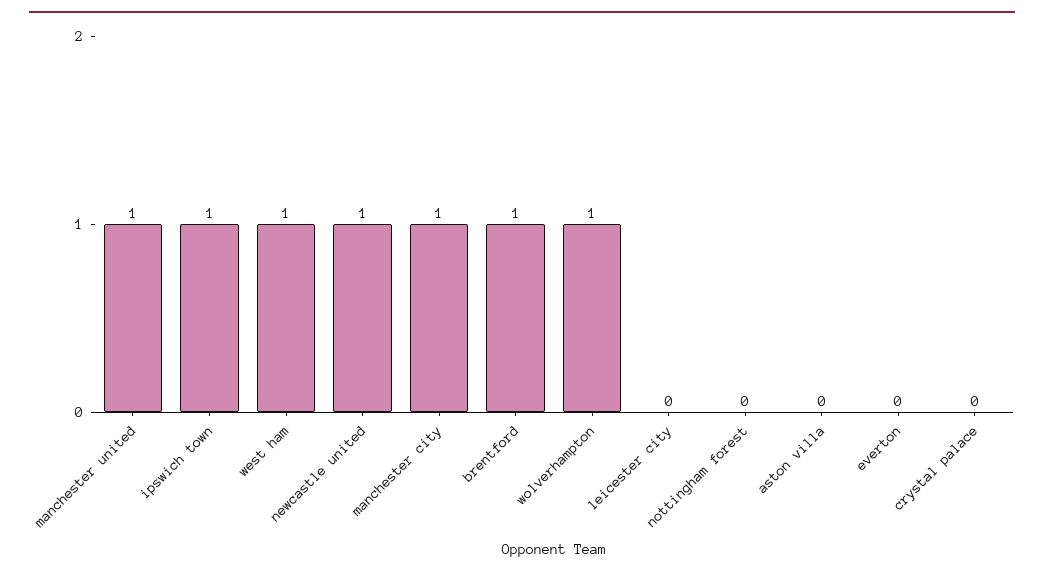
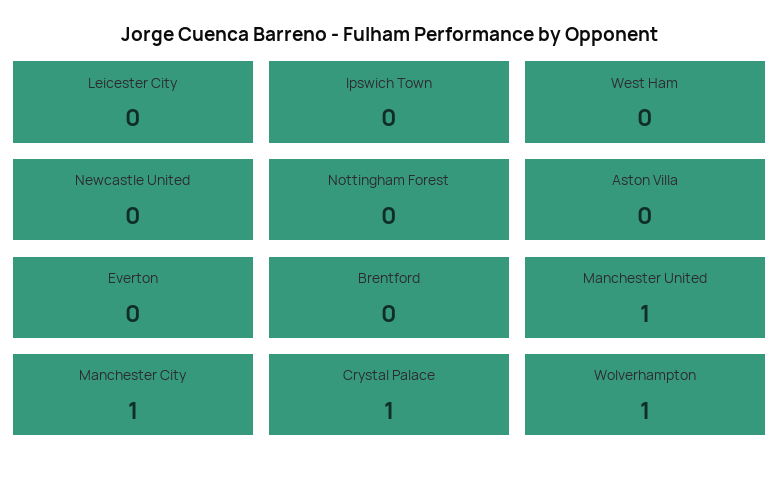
ipswich town: 1 -> 0
west ham: 1 -> 0
newcastle united: 1 -> 0
brentford: 1 -> 0
crystal palace: 0 -> 1

